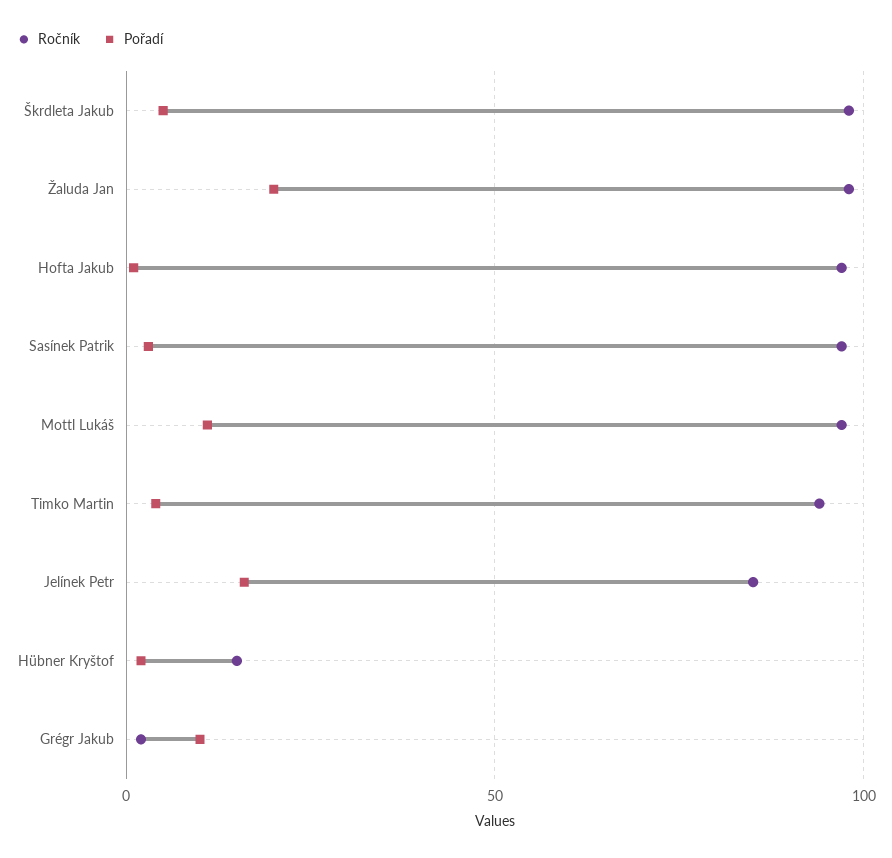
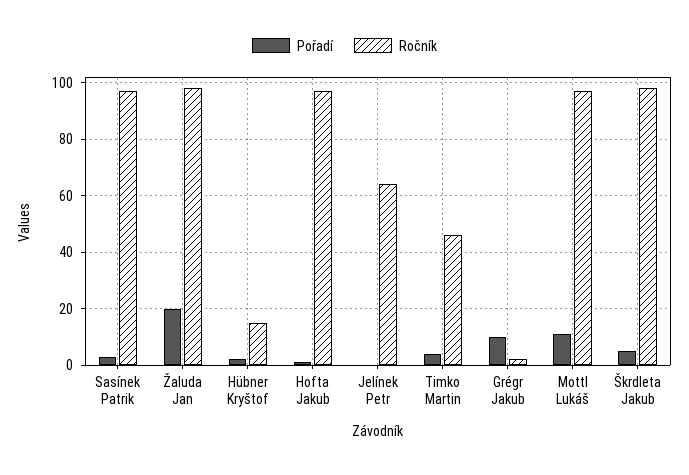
Ročník, Timko Martin: 95 -> 45
Ročník, Jelínek Petr: 85 -> 65
Pořadí, Jelínek Petr: 15 -> 0

